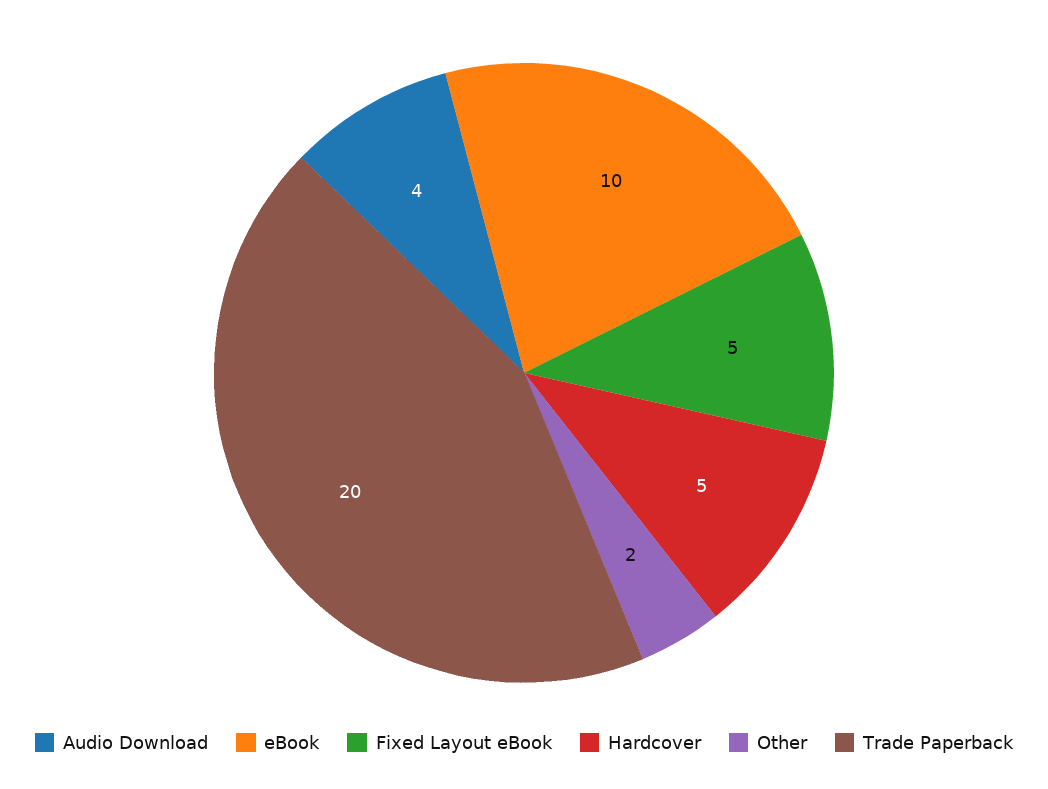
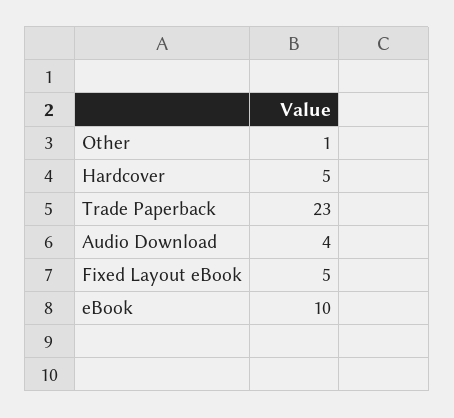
Other: 2 -> 1
Trade Paperback: 20 -> 23

